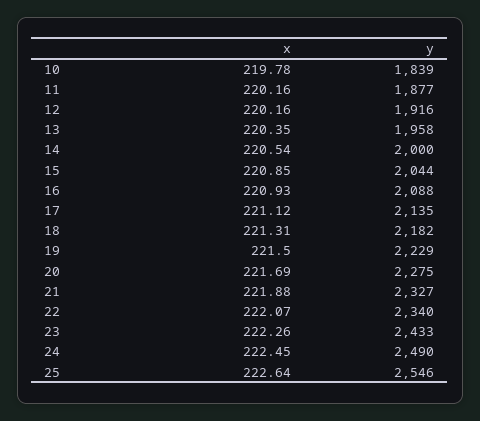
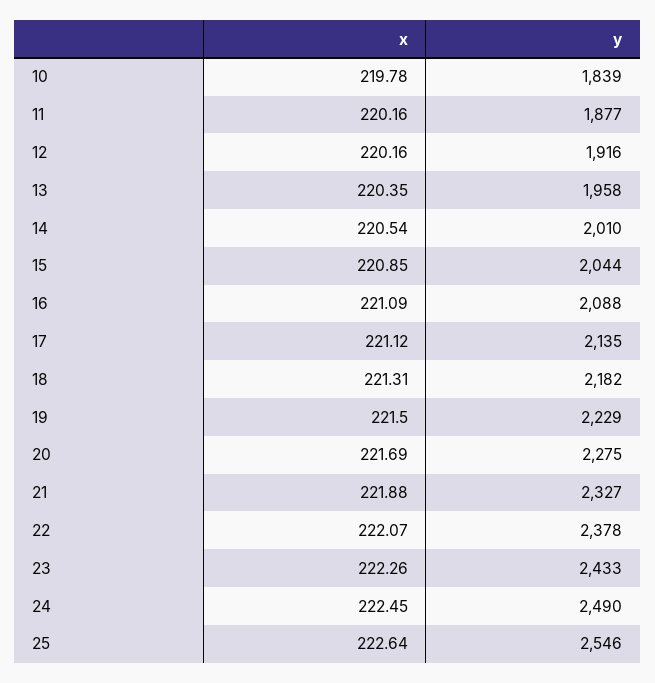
y, 14: 2000 -> 2010
x, 16: 220.93 -> 221.09
y, 22: 2340 -> 2378

